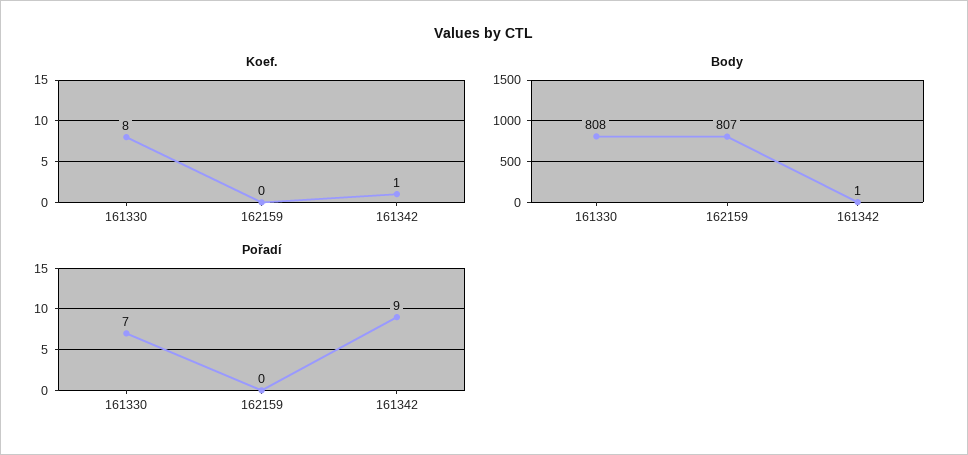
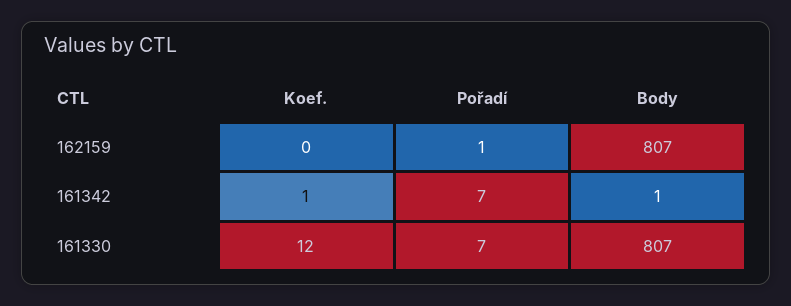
Koef., 161330: 8 -> 12
Body, 161330: 808 -> 807
Pořadí, 162159: 0 -> 1
Pořadí, 161342: 9 -> 7

